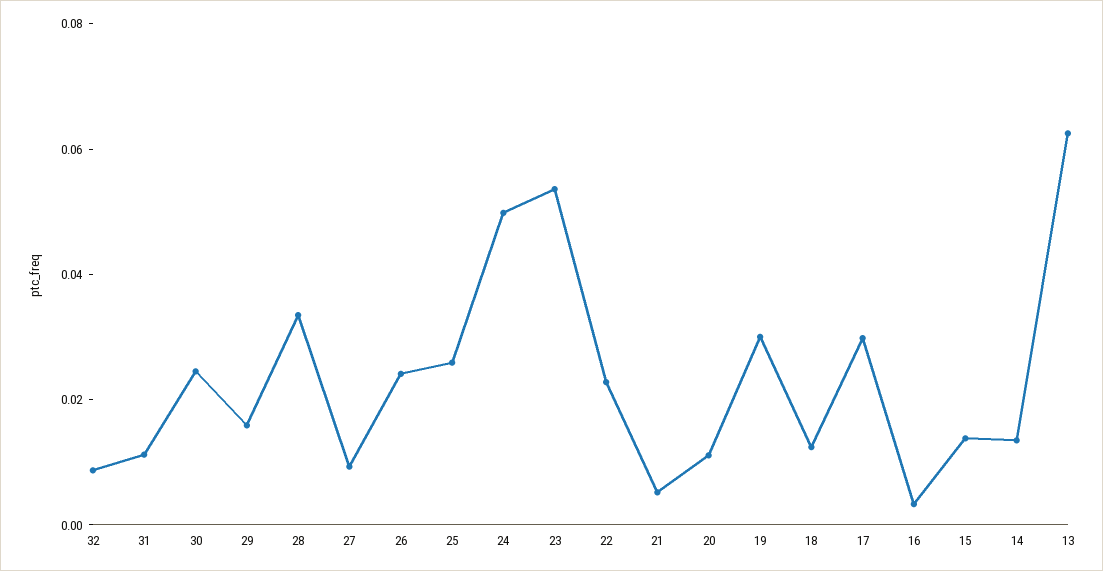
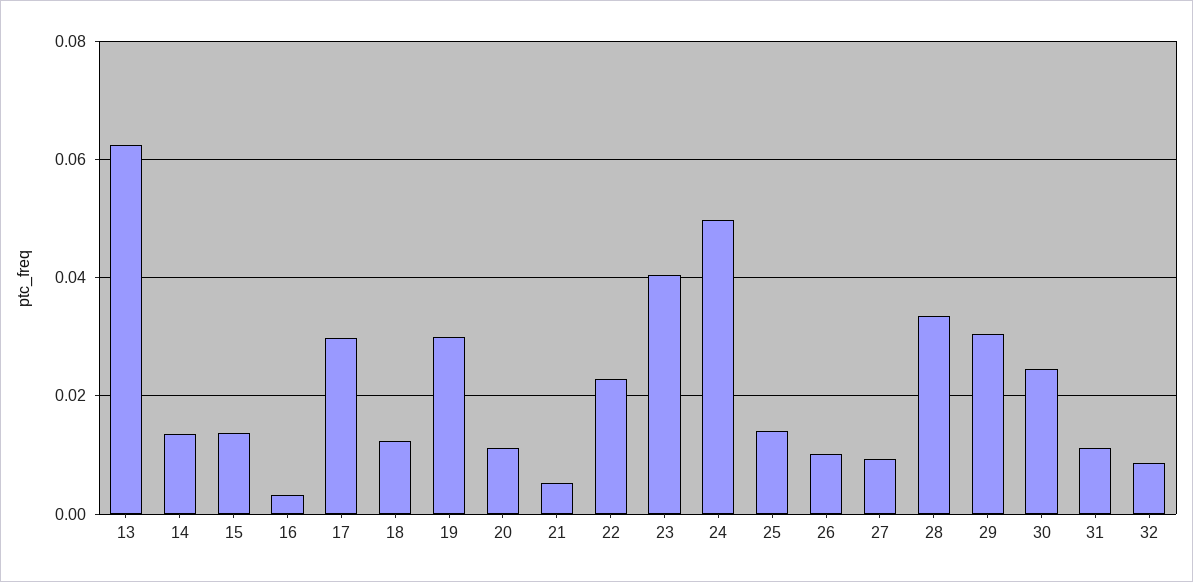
29: 0.015 -> 0.03
26: 0.025 -> 0.01
25: 0.025 -> 0.014
23: 0.055 -> 0.04

